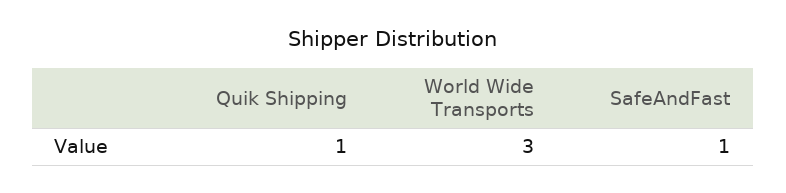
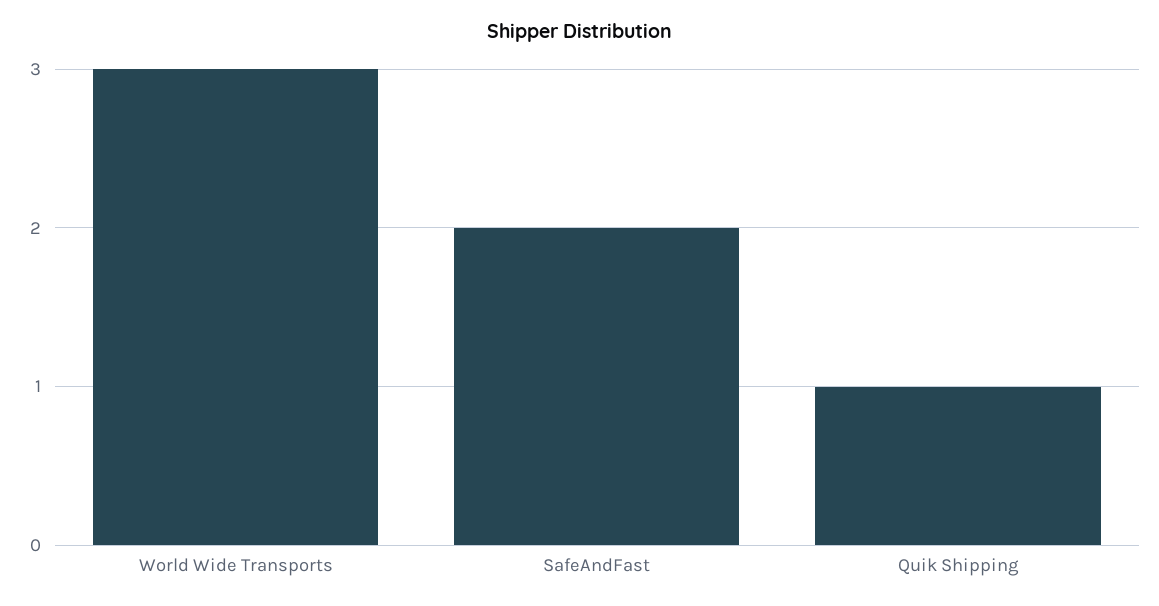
SafeAndFast: 1 -> 2

